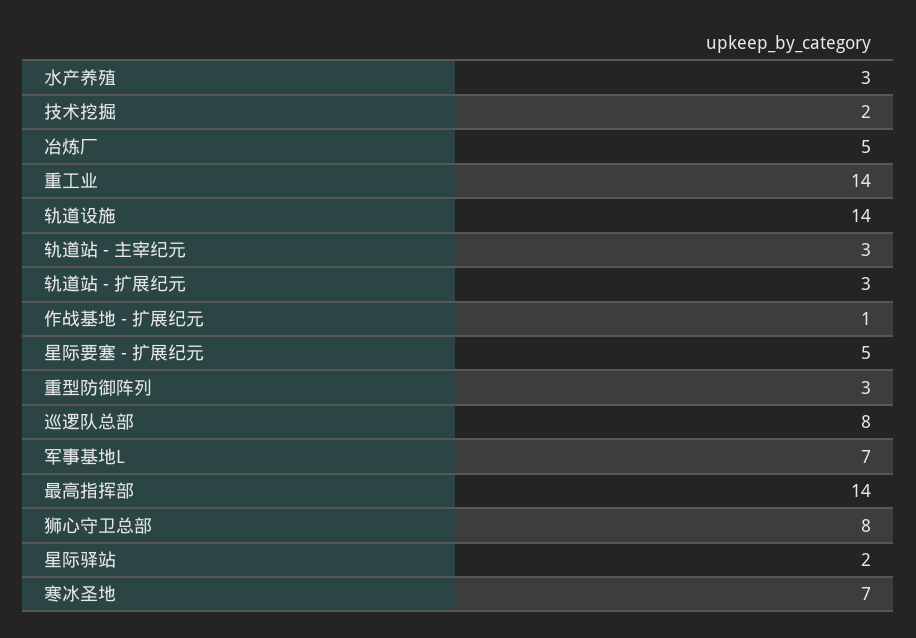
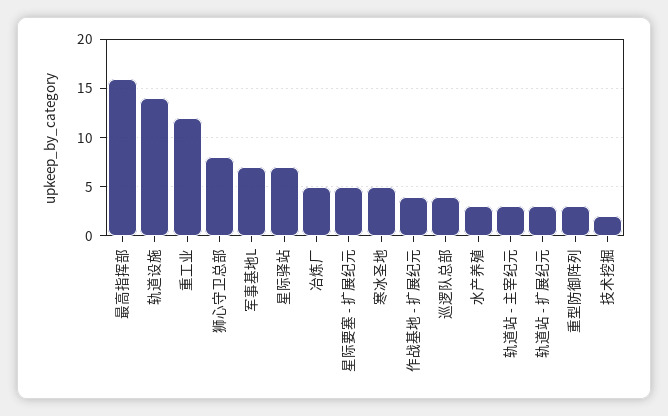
重工业: 14 -> 12
作战基地 - 扩展纪元: 1 -> 4
巡逻队总部: 8 -> 4
最高指挥部: 14 -> 16
星际驿站: 2 -> 7
寒冰圣地: 7 -> 5

